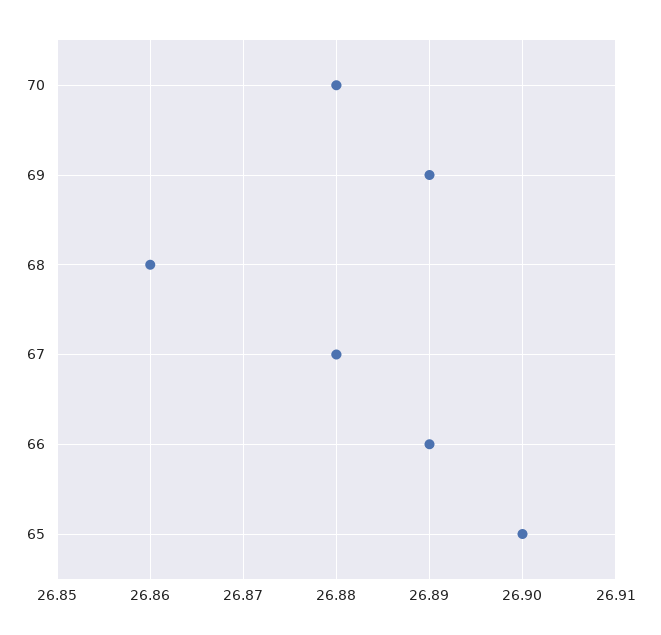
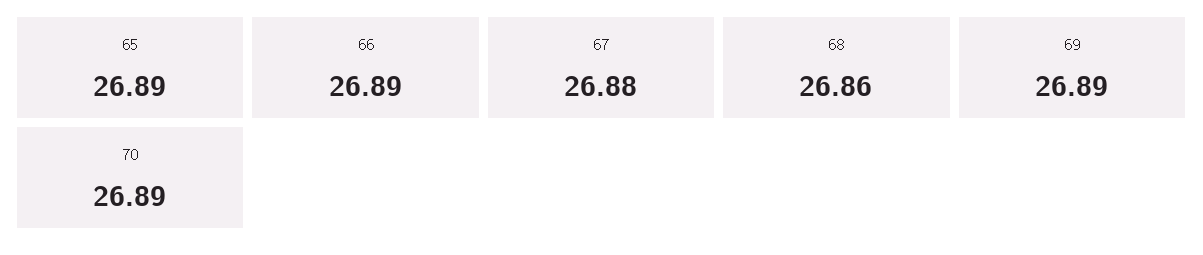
70: 26.88 -> 26.89
65: 26.9 -> 26.89

